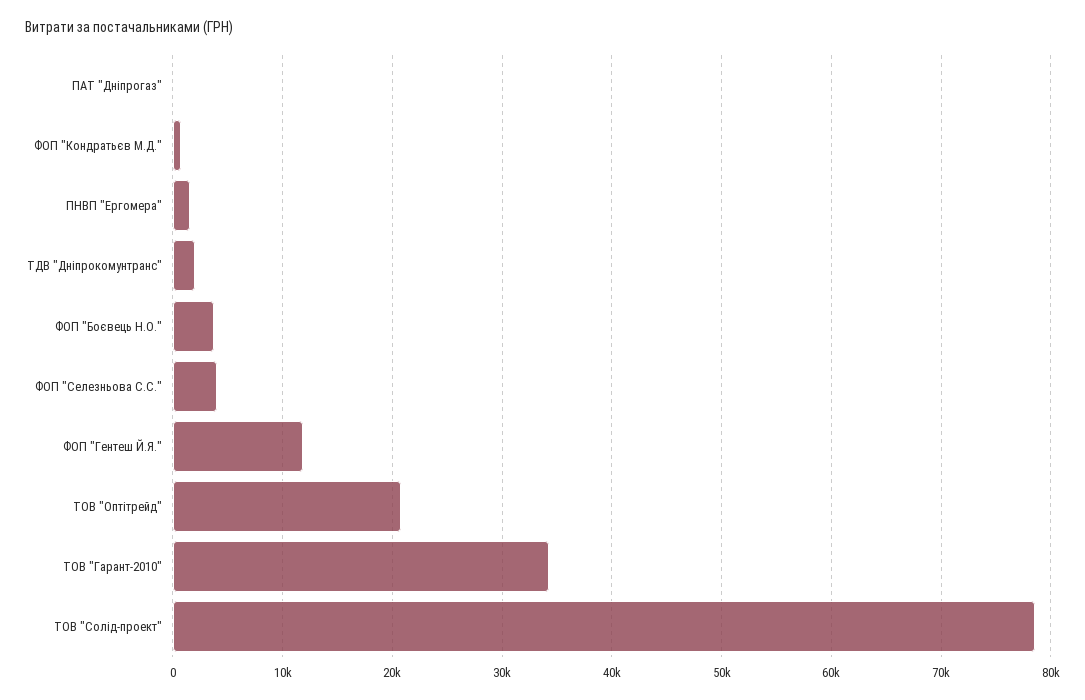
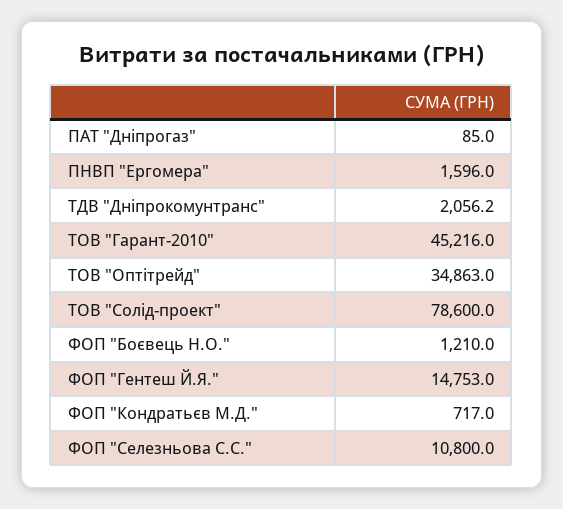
ФОП "Боєвець Н.О.": 4000 -> 1210
ФОП "Селезньова С.С.": 4000 -> 10800
ФОП "Гентеш Й.Я.": 12000 -> 14753
ТОВ "Оптітрейд": 21000 -> 34863
ТОВ "Гарант-2010": 34000 -> 45216

